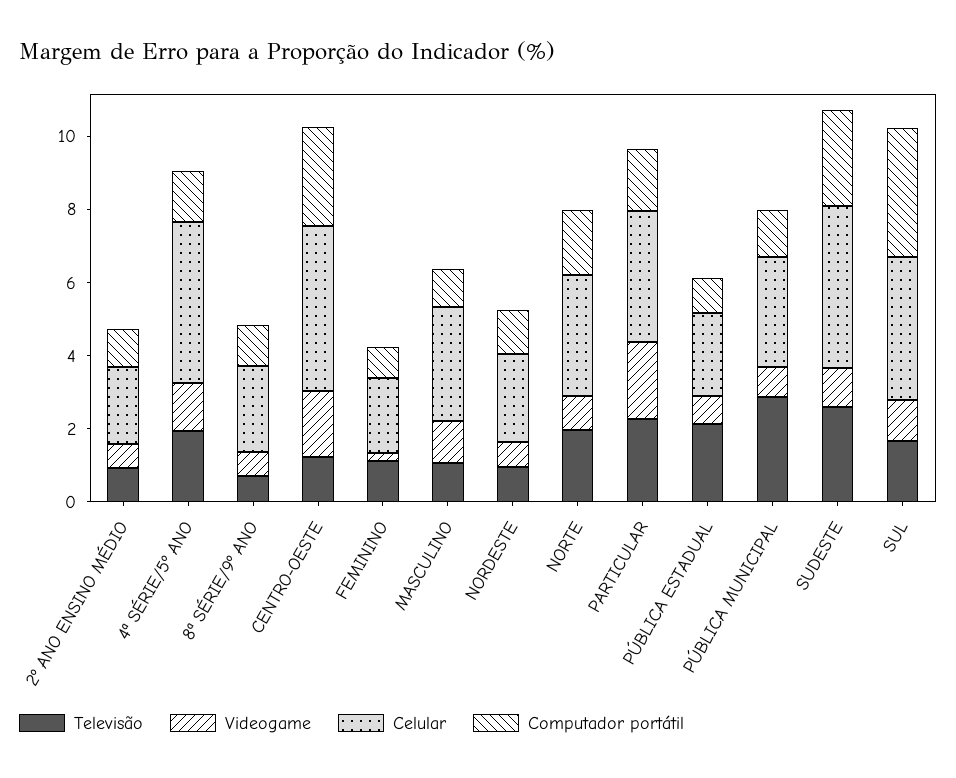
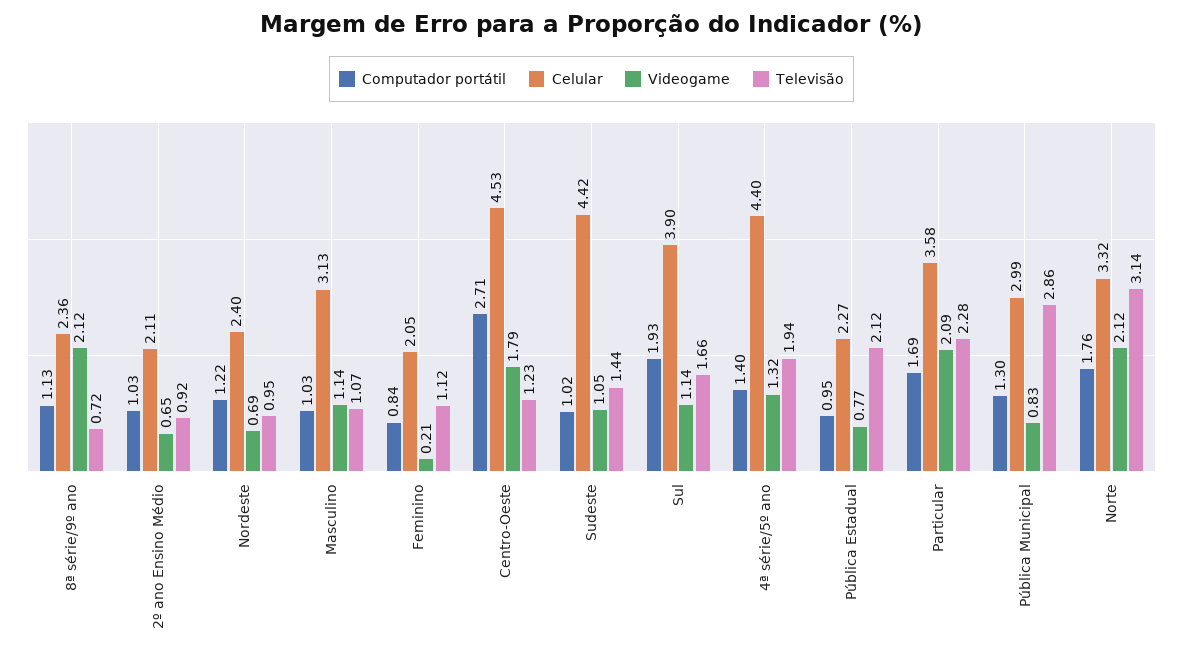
Videogame, 8ª SÉRIE/9º ANO: 0.5 -> 2.12
Televisão, NORTE: 2 -> 3.14
Videogame, NORTE: 1 -> 2.12
Televisão, SUDESTE: 2.5 -> 1.44
Computador portátil, SUDESTE: 2.5 -> 1.02
Computador portátil, SUL: 3.5 -> 1.93

